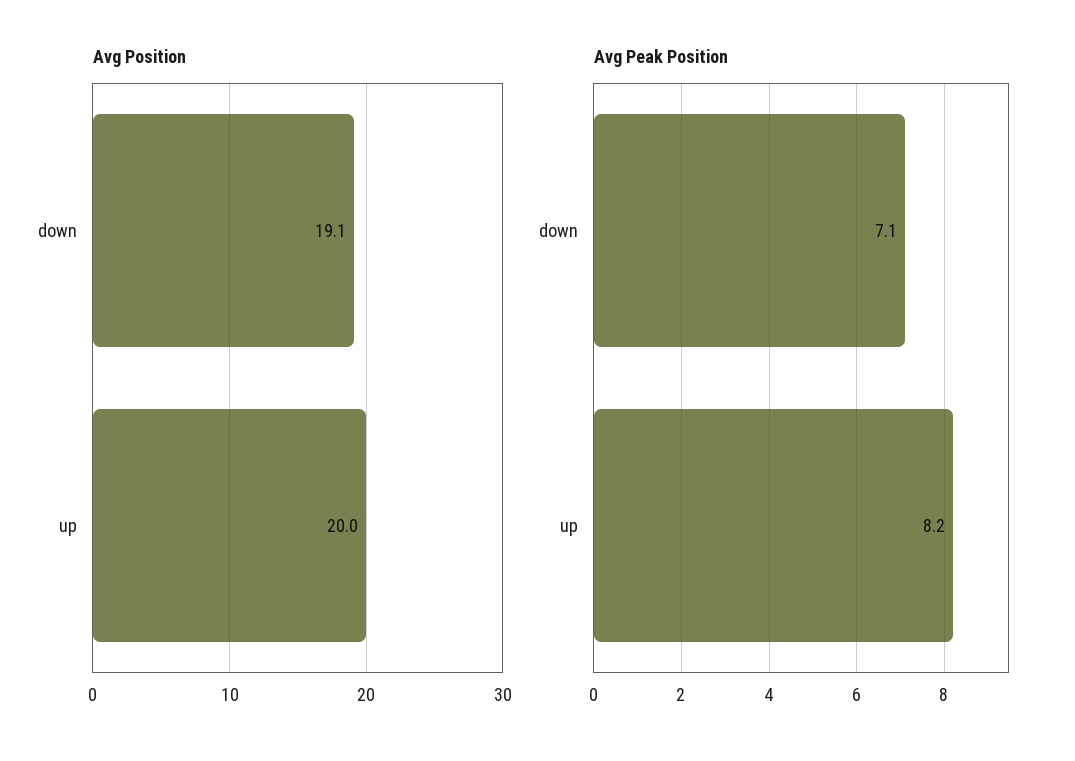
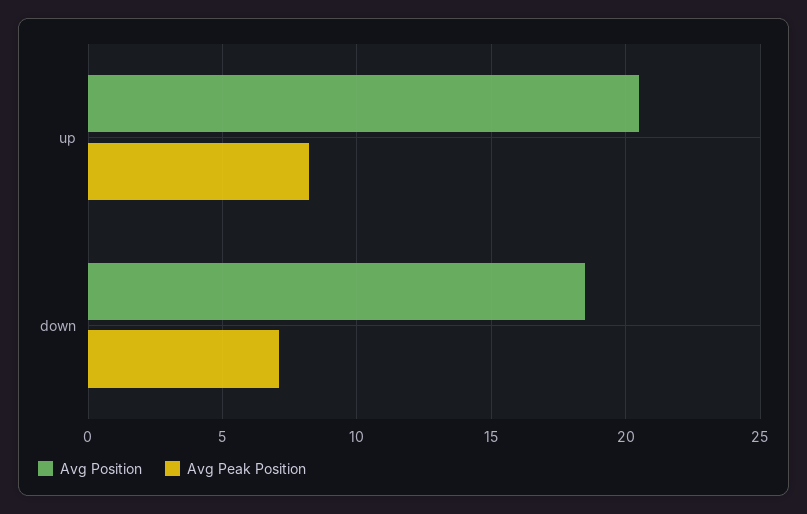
Avg Position, down: 19.1 -> 18.5
Avg Position, up: 20 -> 20.5

